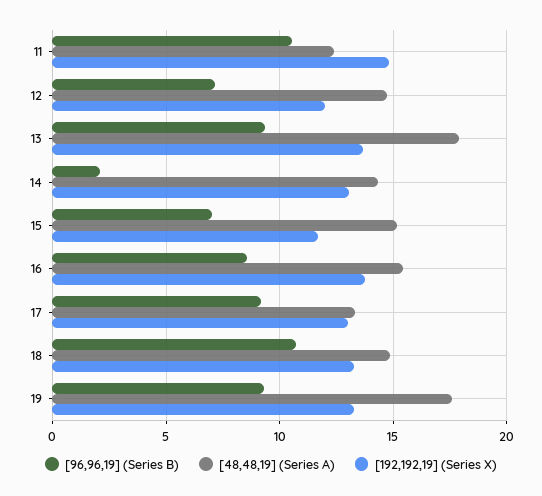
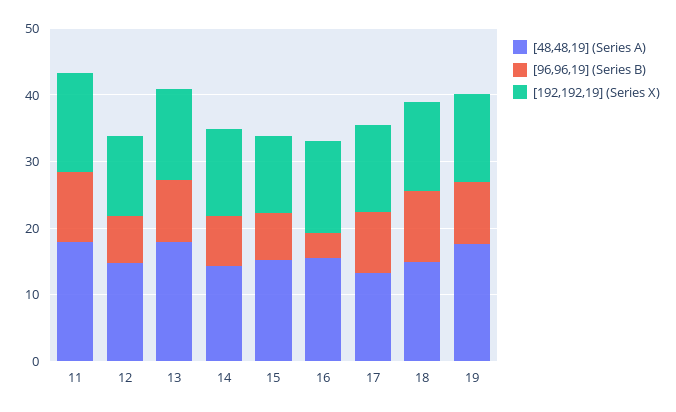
[48,48,19] (Series A), 11: 12.5 -> 18
[96,96,19] (Series B), 14: 2 -> 8
[96,96,19] (Series B), 16: 8.5 -> 4

